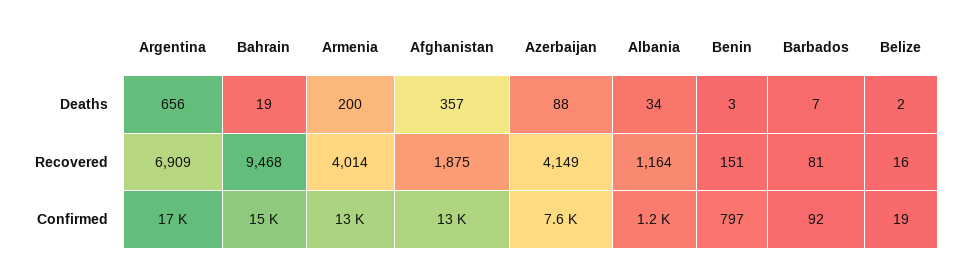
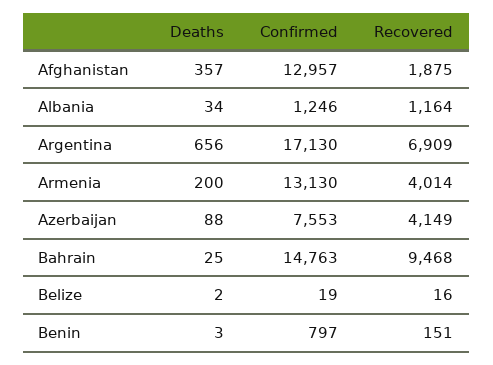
Bahrain, Deaths: 19 -> 25
Barbados, Deaths: 7 -> none
Barbados, Recovered: 81 -> none
Barbados, Confirmed: 92 -> none

